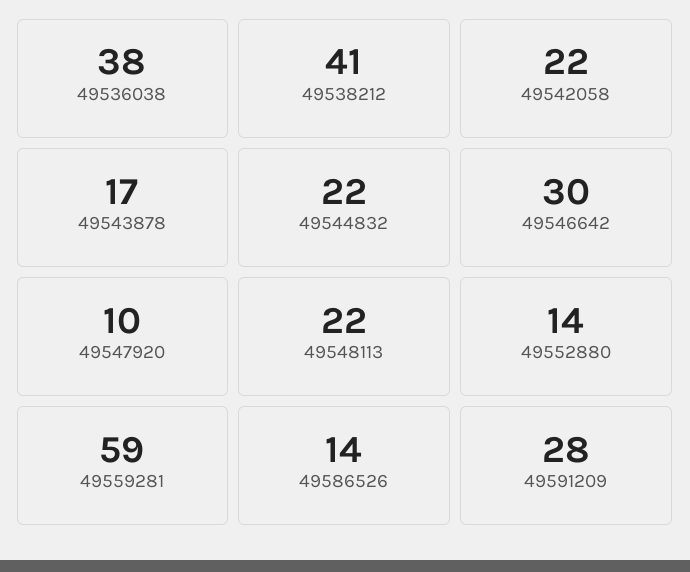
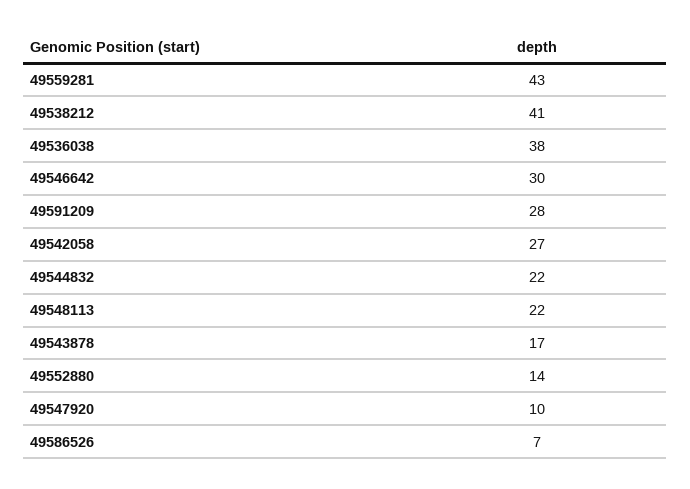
49542058: 22 -> 27
49559281: 59 -> 43
49586526: 14 -> 7

